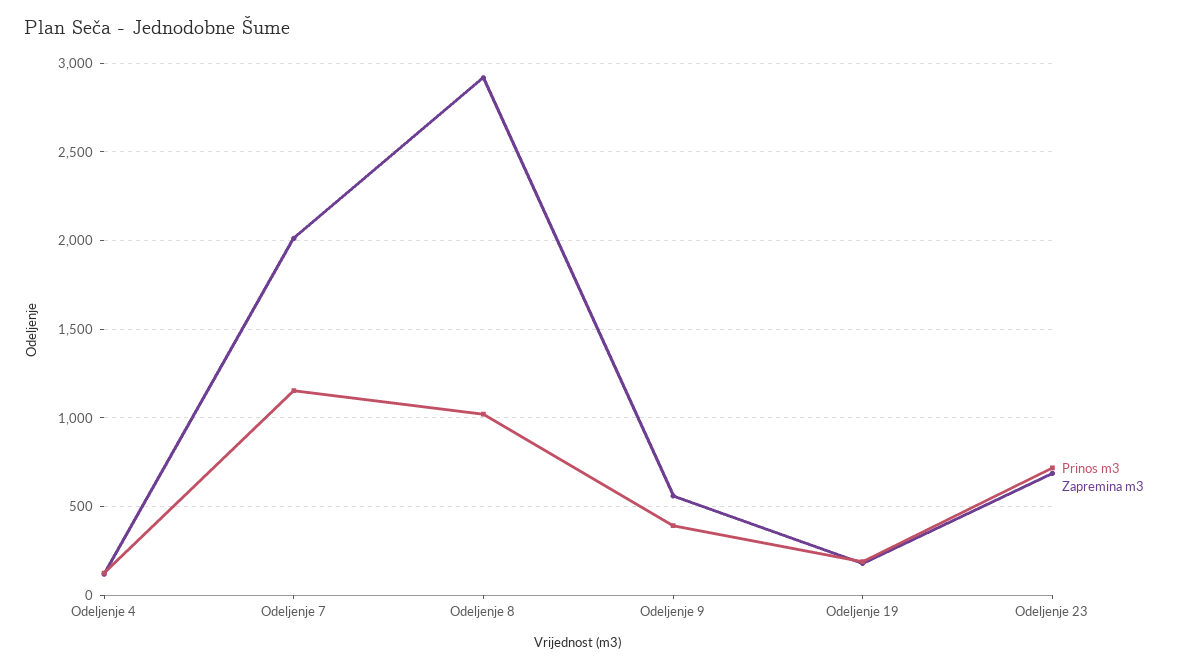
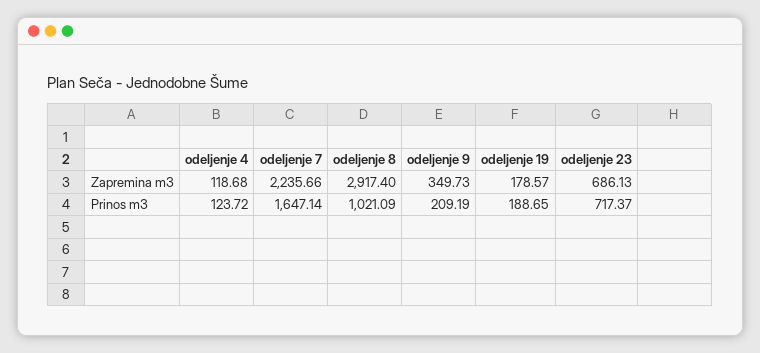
Prinos m3, Odeljenje 7: 1150 -> 1647.14
Zapremina m3, Odeljenje 7: 2000 -> 2235.66
Prinos m3, Odeljenje 9: 400 -> 209.19
Zapremina m3, Odeljenje 9: 550 -> 349.73

